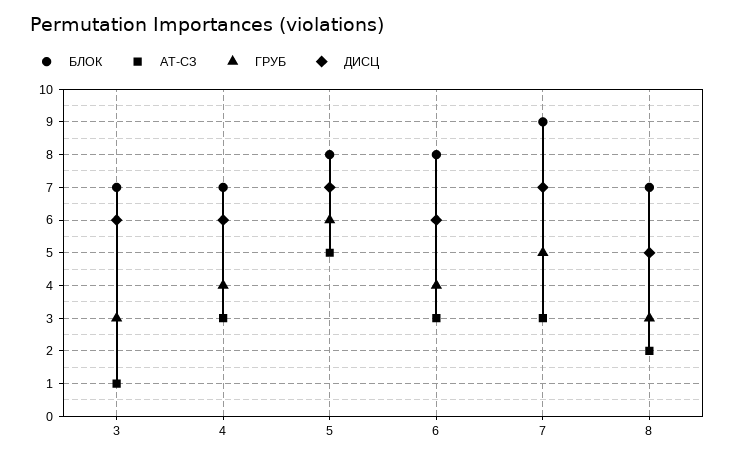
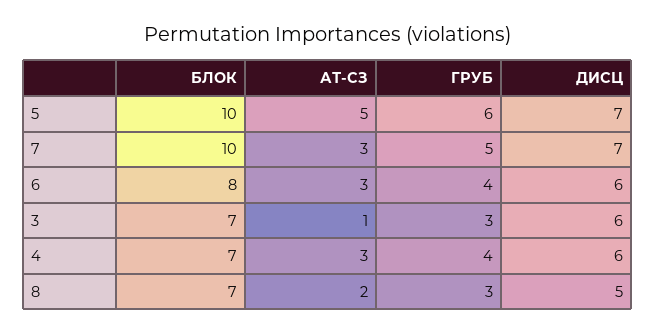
БЛОК, 5: 8 -> 10
БЛОК, 7: 9 -> 10

